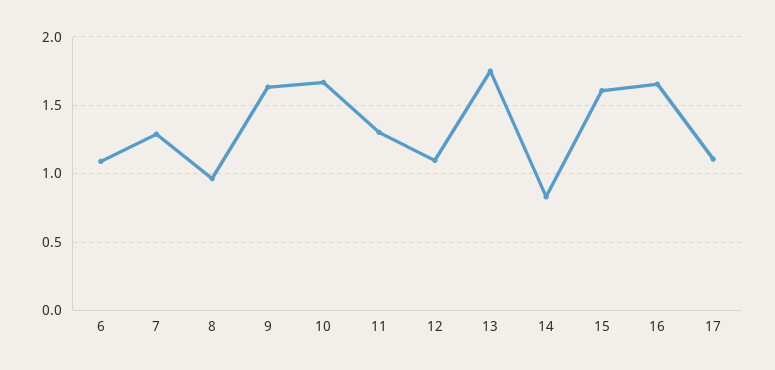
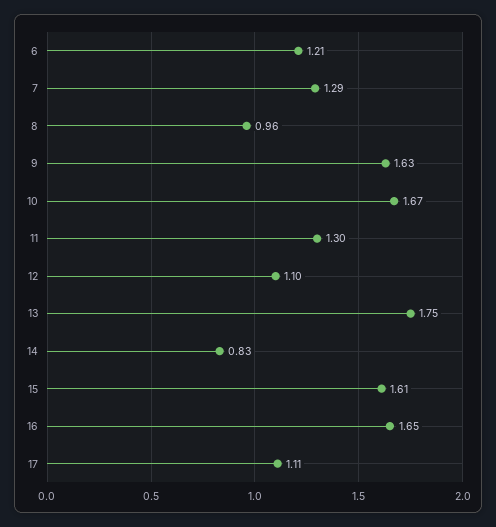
6: 1.1 -> 1.21

